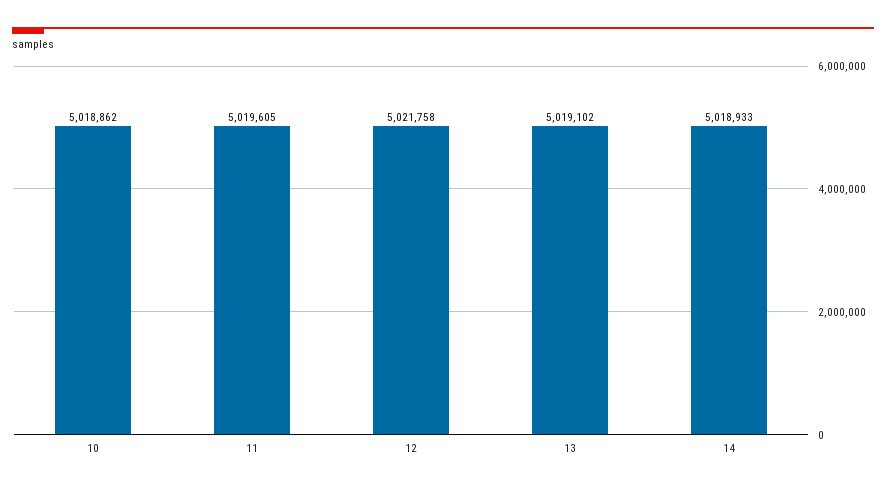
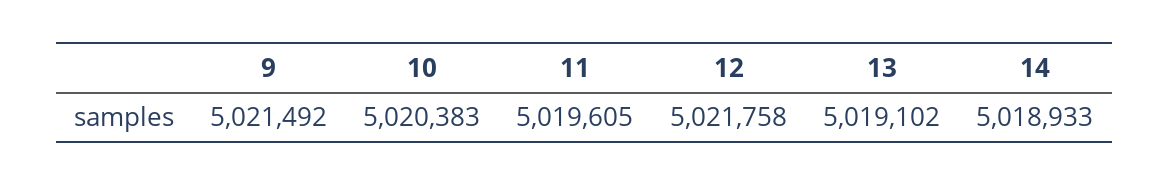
10: 5018862 -> 5020383
9: none -> 5021492

